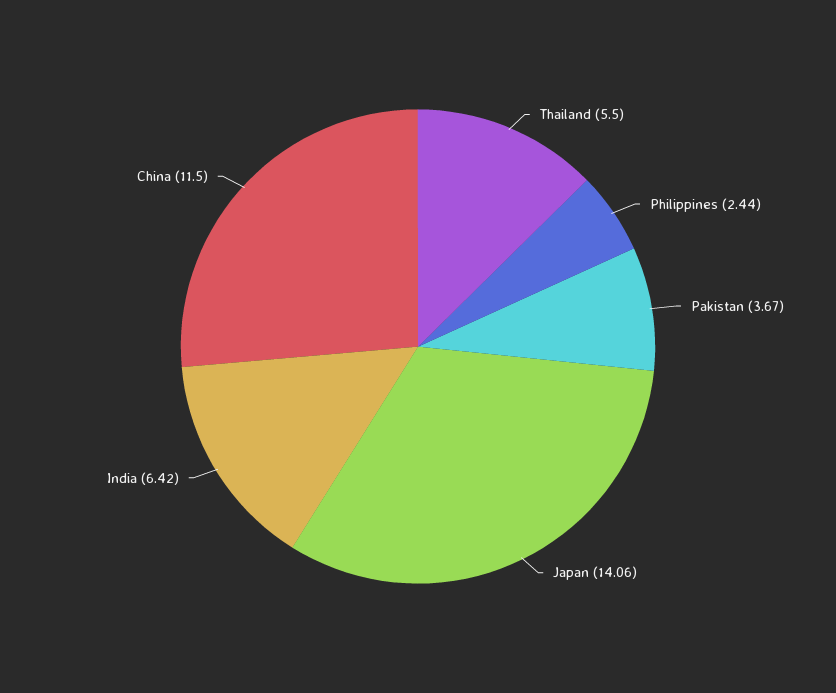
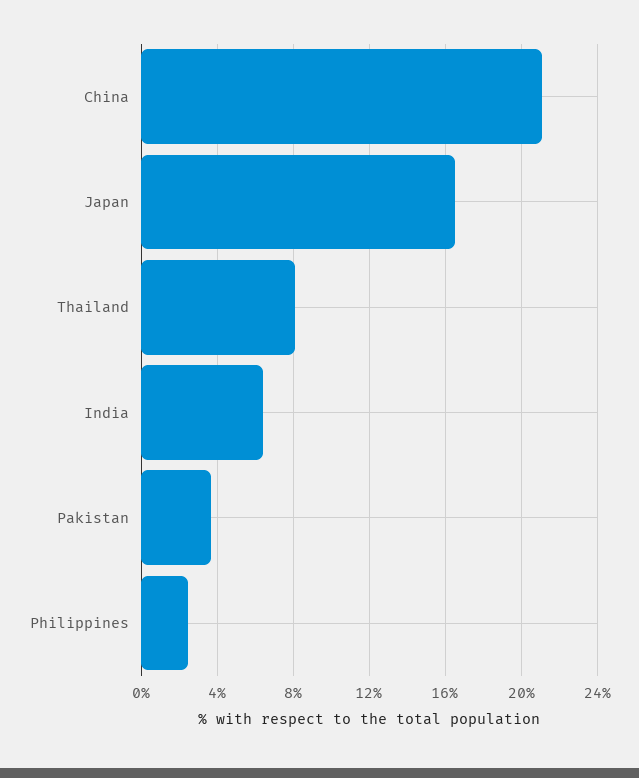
Thailand: 5.5 -> 8
Japan: 14.06 -> 16.5
China: 11.5 -> 21

